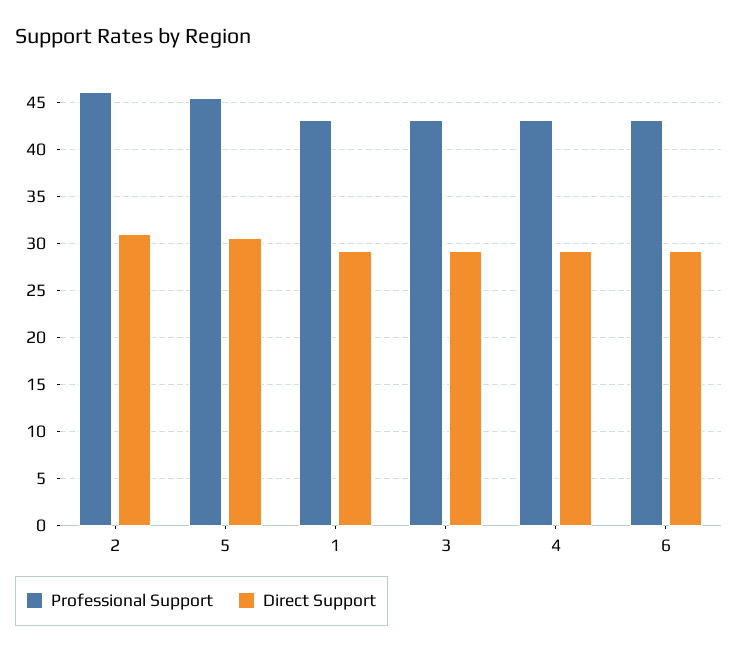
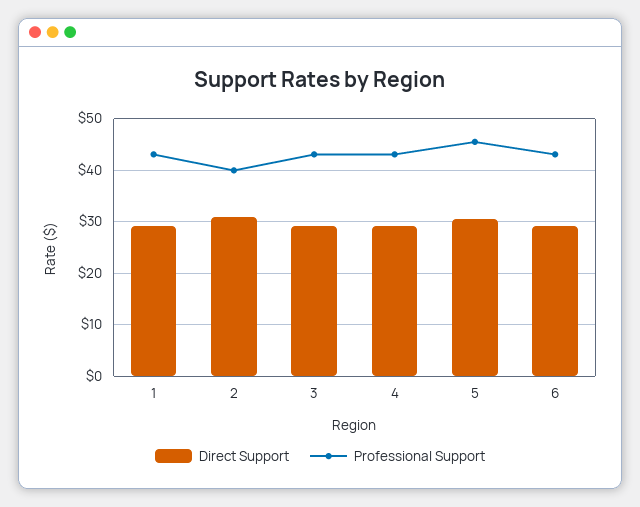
Professional Support, 2: 46 -> 40

